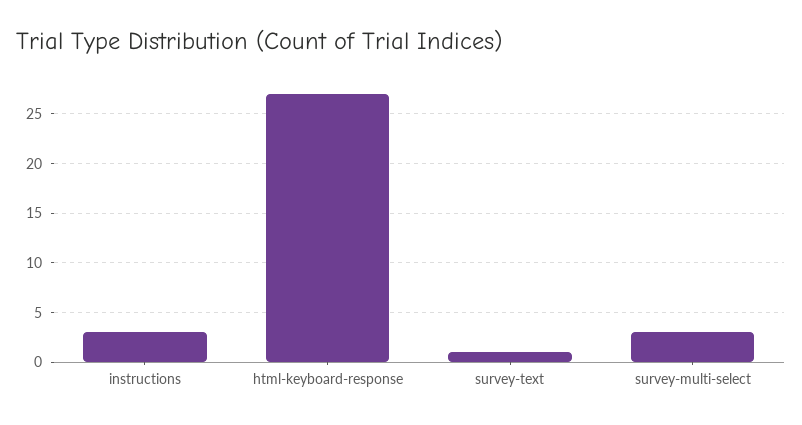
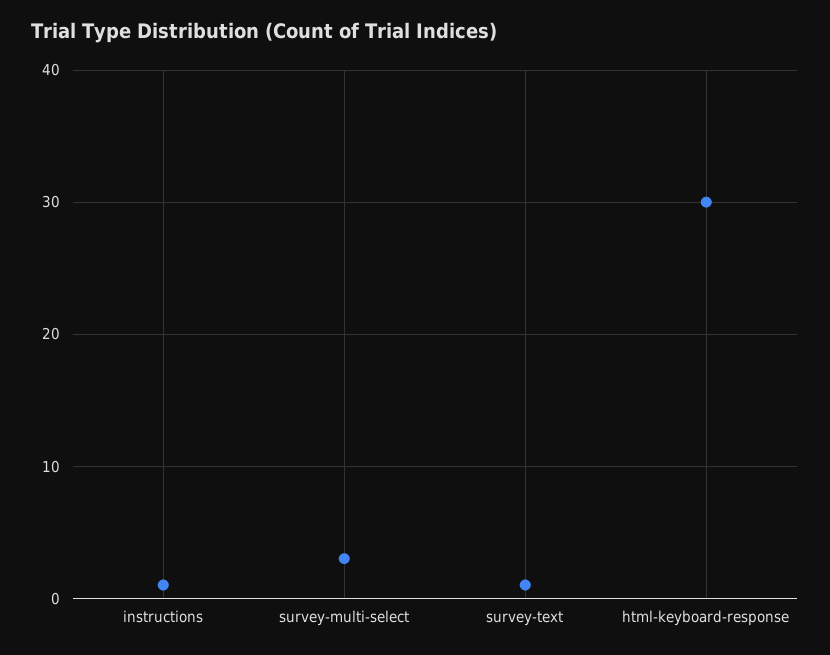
instructions: 3 -> 1
html-keyboard-response: 27 -> 30

